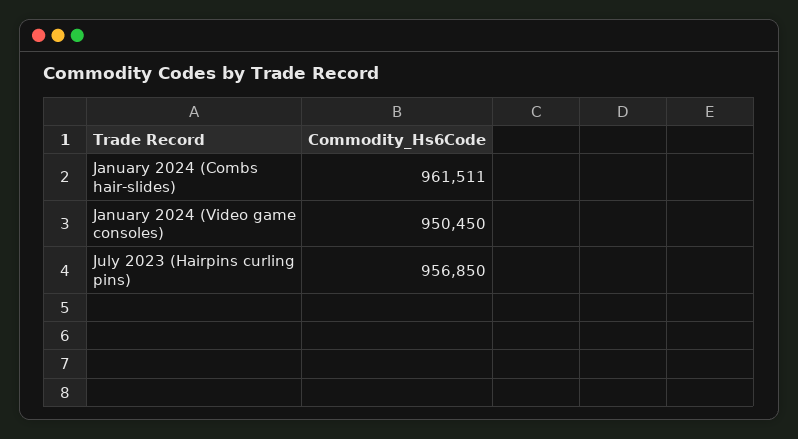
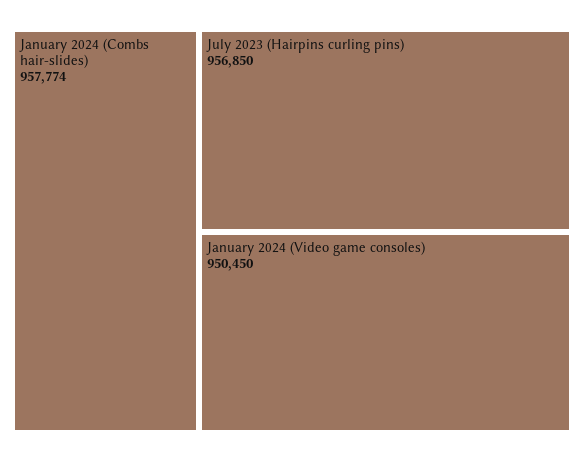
January 2024 (Combs hair-slides): 961511 -> 957774

